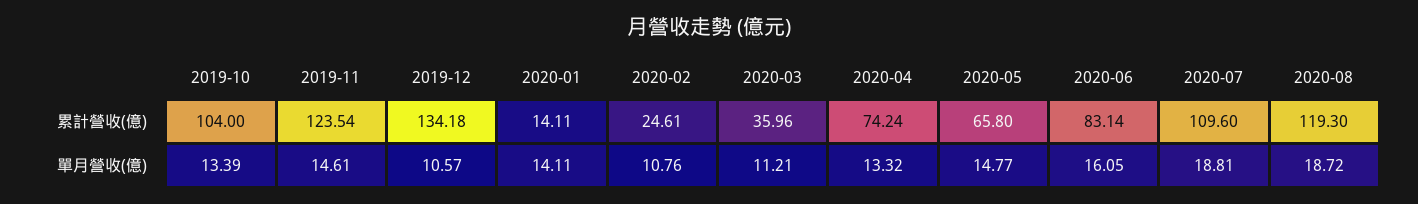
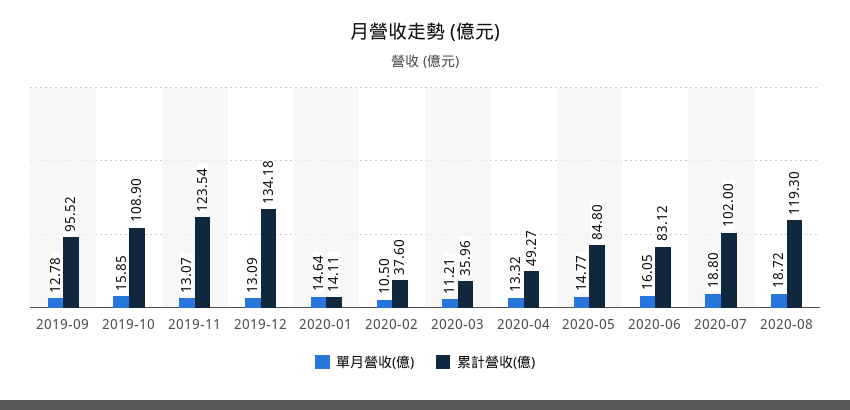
累計營收(億), 2019-10: 104 -> 108.9
累計營收(億), 2020-02: 24.61 -> 37.6
累計營收(億), 2020-04: 74.24 -> 49.27
累計營收(億), 2020-05: 65.8 -> 84.8
累計營收(億), 2020-06: 83.14 -> 83.12
累計營收(億), 2020-07: 109.6 -> 102
單月營收(億), 2019-10: 13.39 -> 15.85
單月營收(億), 2019-11: 14.61 -> 13.07
單月營收(億), 2019-12: 10.57 -> 13.09
單月營收(億), 2020-01: 14.11 -> 14.64
單月營收(億), 2020-02: 10.76 -> 10.5
單月營收(億), 2020-07: 18.81 -> 18.8
單月營收(億), 2019-09: none -> 12.78
累計營收(億), 2019-09: none -> 95.52

